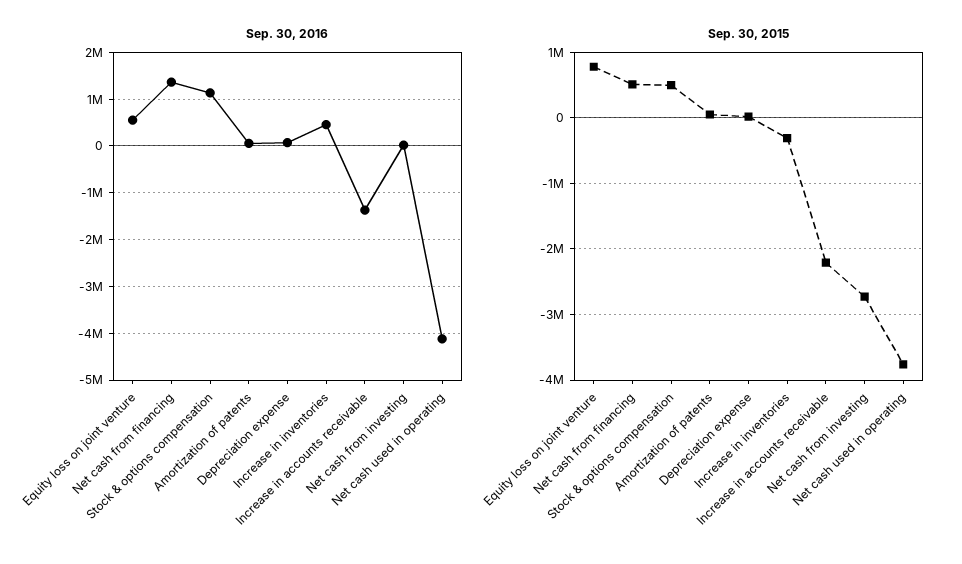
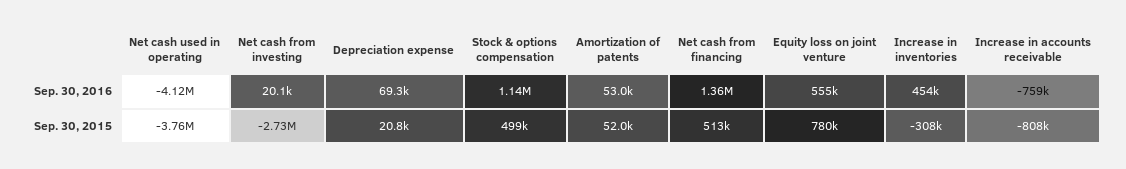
Sep. 30, 2016, Increase in accounts receivable: -1400000 -> -759000
Sep. 30, 2015, Increase in accounts receivable: -2200000 -> -808000

